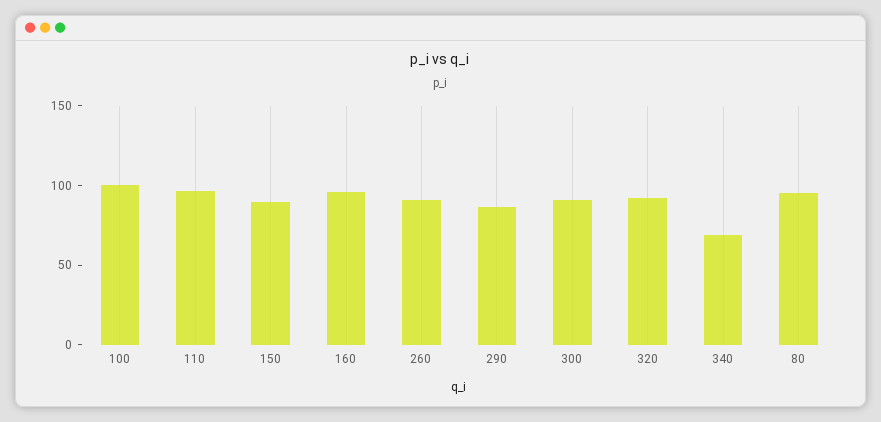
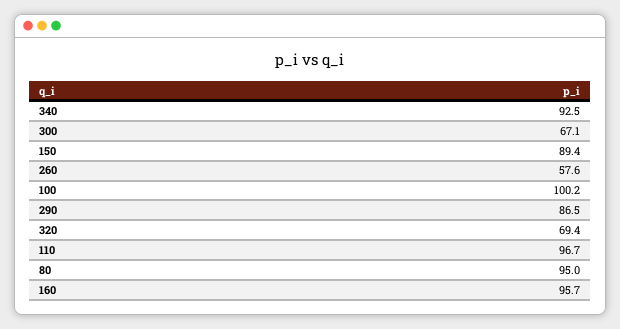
260: 90 -> 57.6
300: 90 -> 67.1
320: 90 -> 69.4
340: 70 -> 92.5

